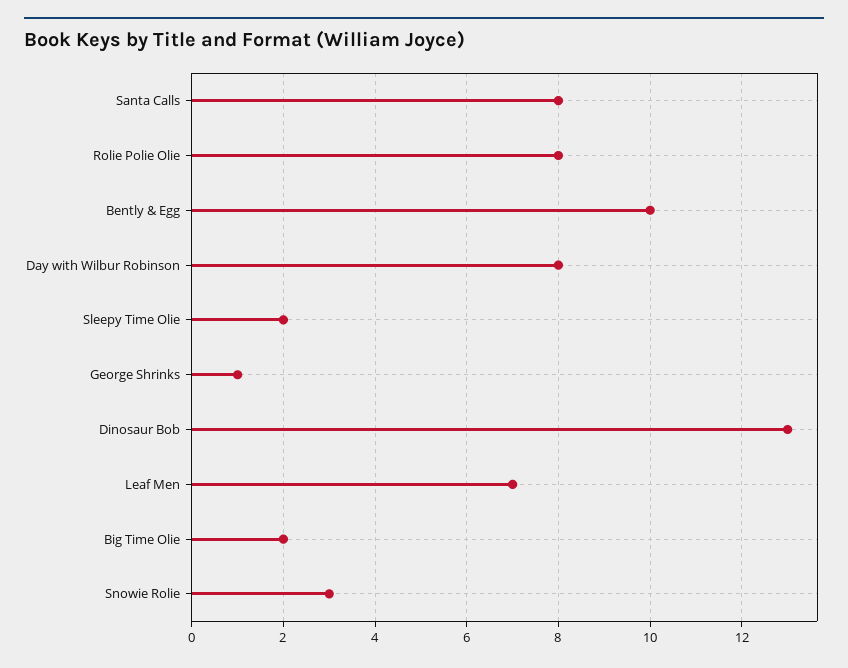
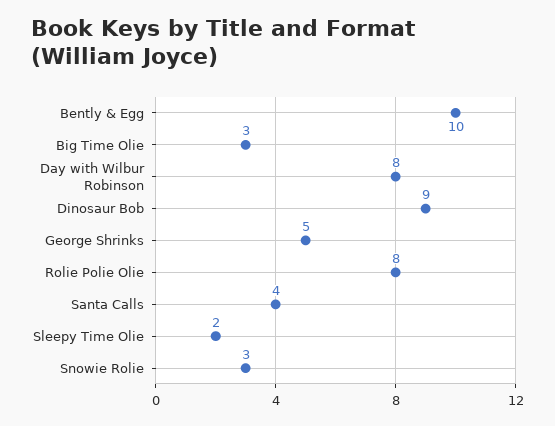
Santa Calls: 8 -> 4
George Shrinks: 1 -> 5
Dinosaur Bob: 13 -> 9
Leaf Men: 7 -> none
Big Time Olie: 2 -> 3

